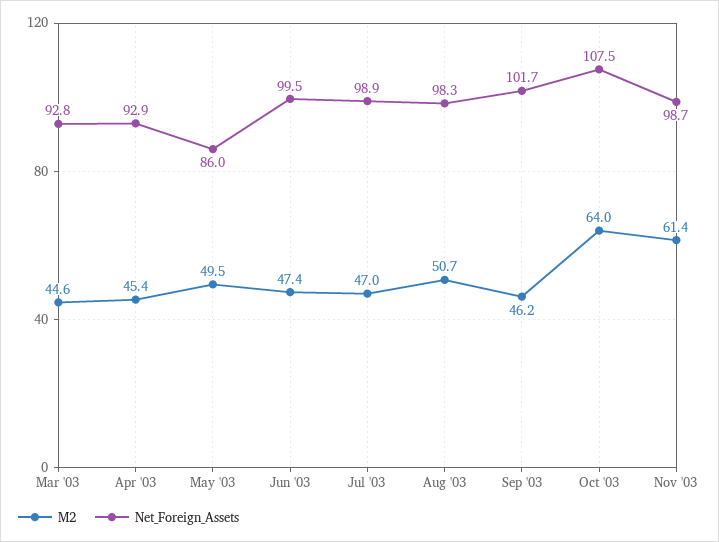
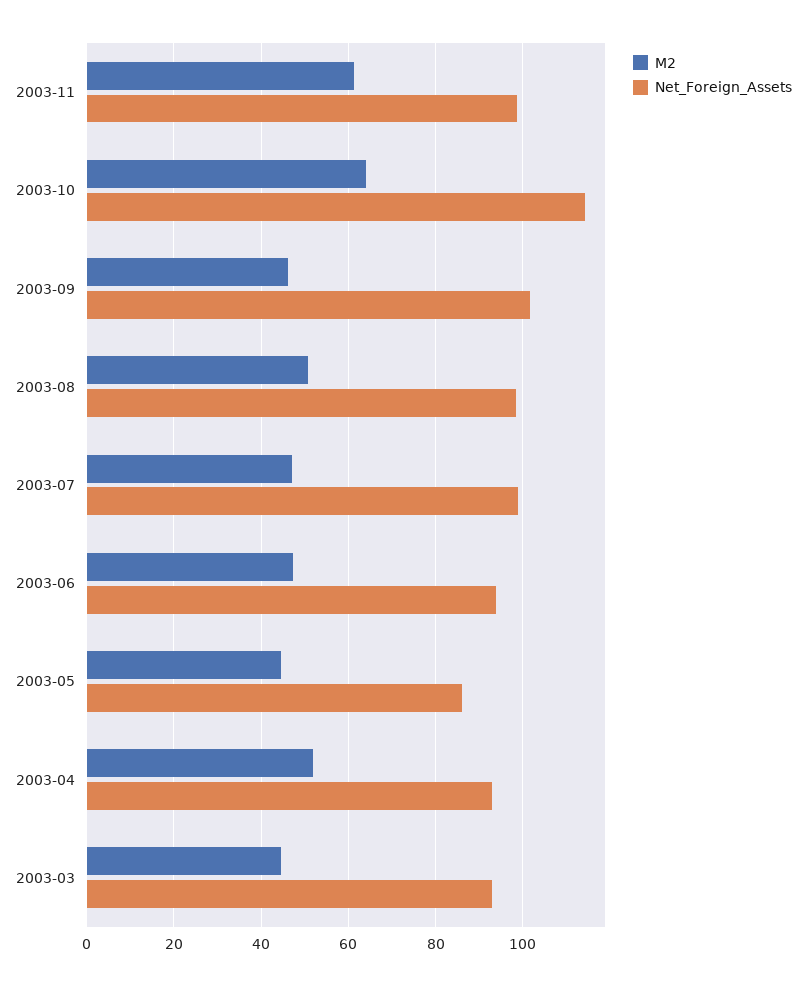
M2, Apr '03: 45.4 -> 52
M2, May '03: 49.5 -> 44
Net_Foreign_Assets, Jun '03: 99.5 -> 94
Net_Foreign_Assets, Oct '03: 107.5 -> 114

